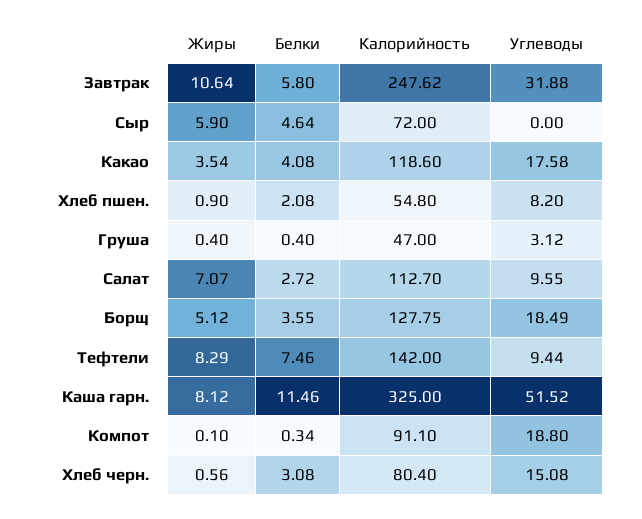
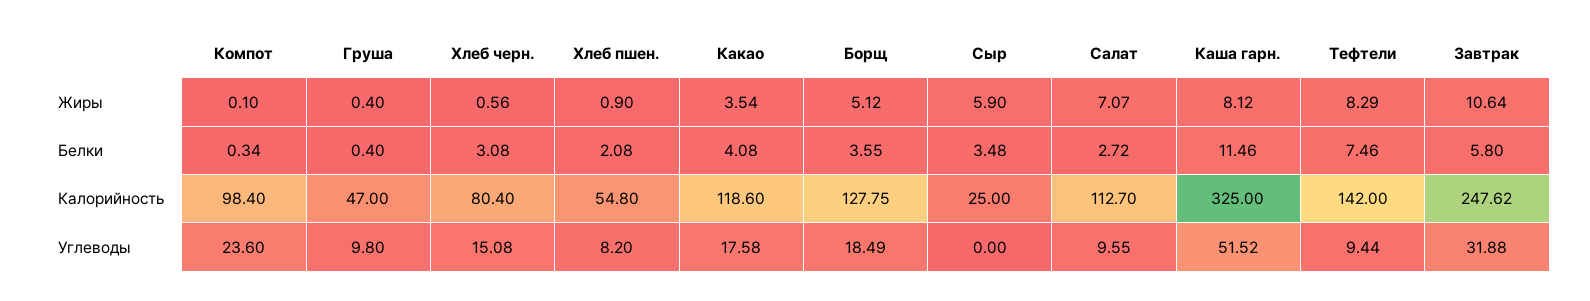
Белки, Сыр: 4.64 -> 3.48
Калорийность, Сыр: 72 -> 25
Углеводы, Груша: 3.12 -> 9.8
Калорийность, Компот: 91.1 -> 98.4
Углеводы, Компот: 18.8 -> 23.6

